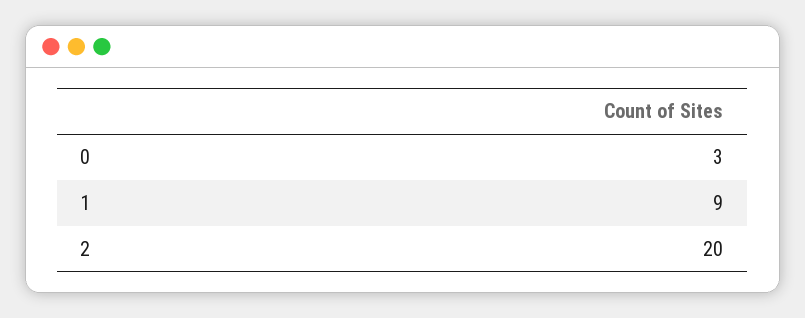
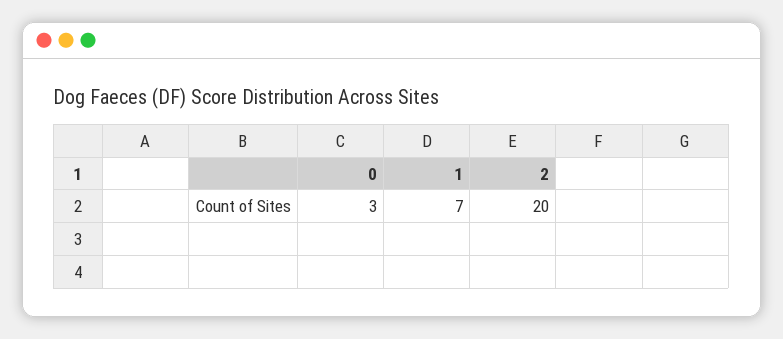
1: 9 -> 7

